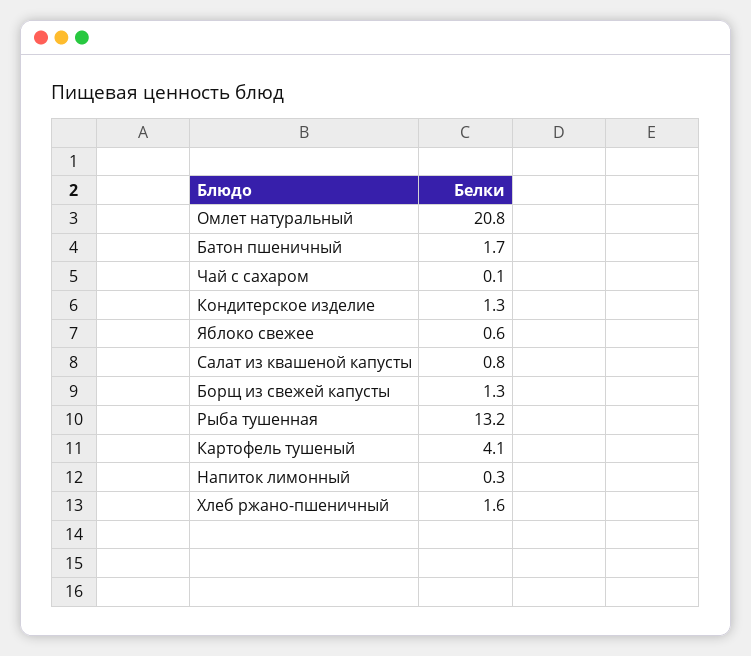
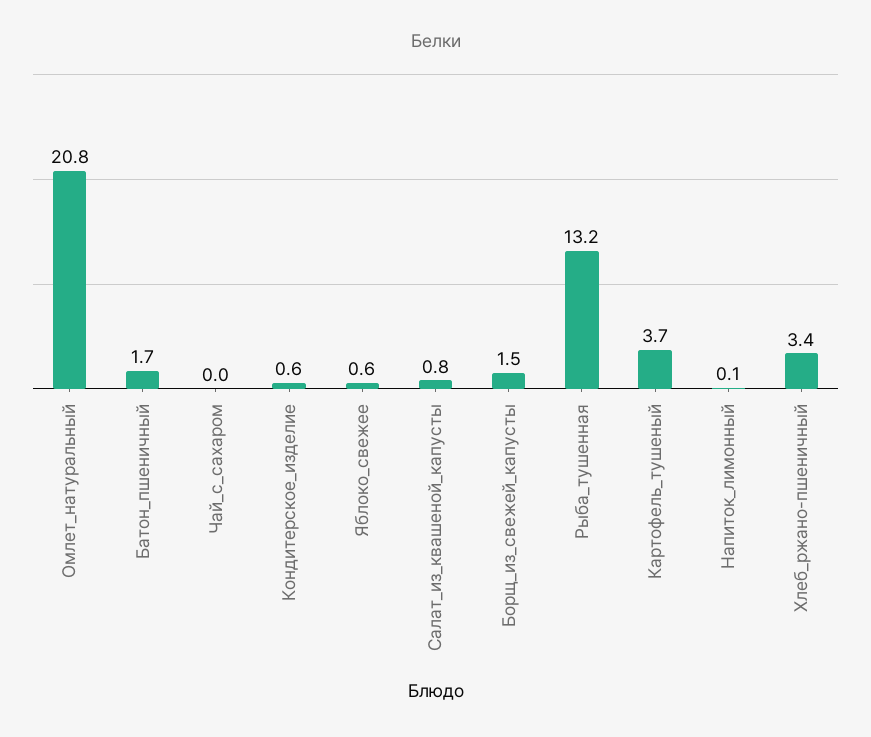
Чай с сахаром: 0.1 -> 0
Кондитерское изделие: 1.3 -> 0.6
Борщ из свежей капусты: 1.3 -> 1.5
Картофель тушеный: 4.1 -> 3.7
Напиток лимонный: 0.3 -> 0.1
Хлеб ржано-пшеничный: 1.6 -> 3.4

